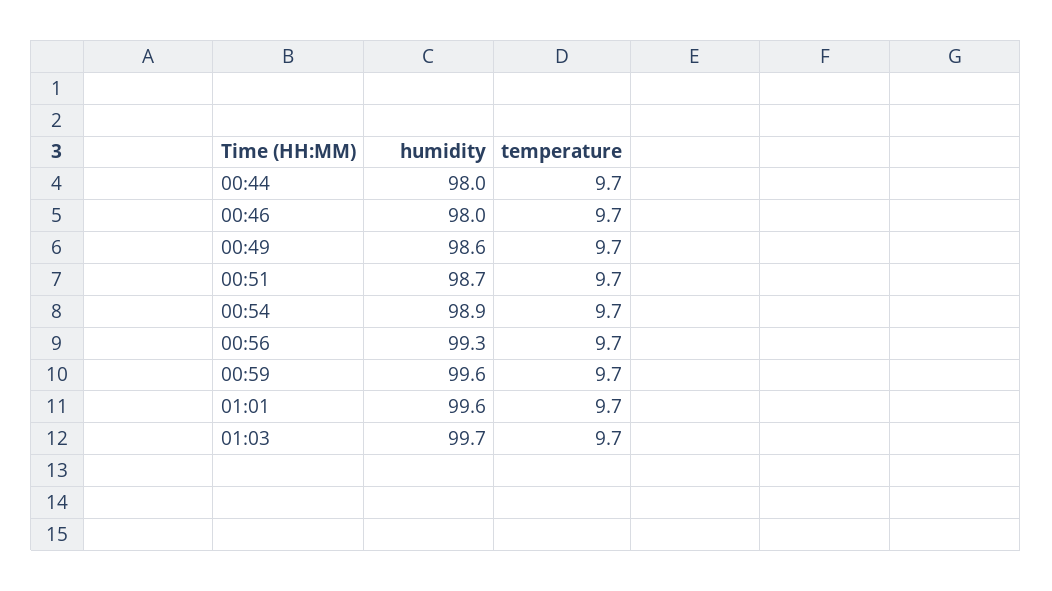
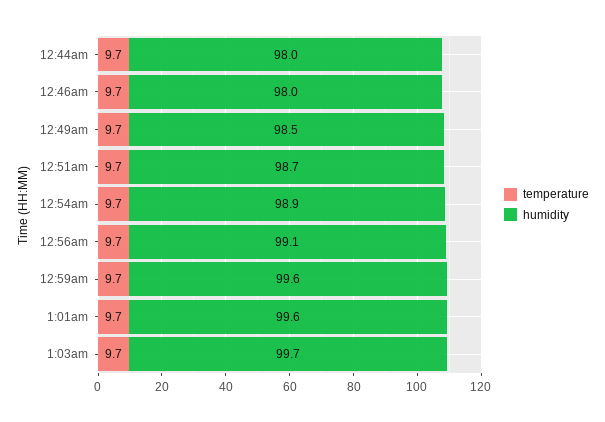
humidity, 00:49: 98.6 -> 98.5
humidity, 00:56: 99.3 -> 99.1

